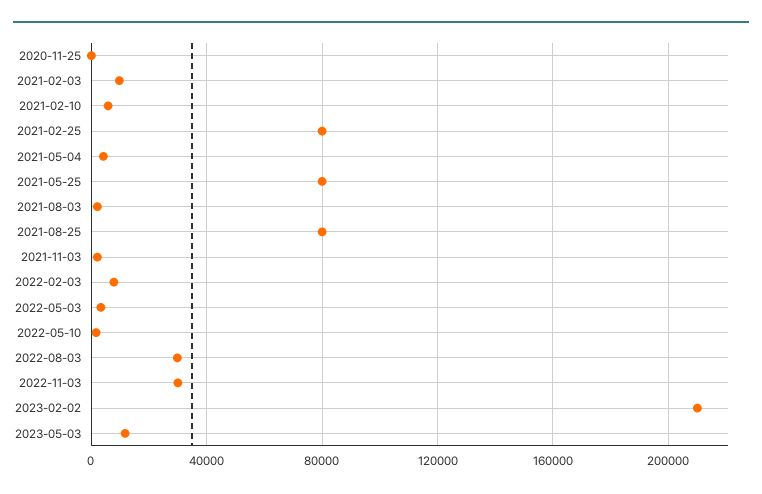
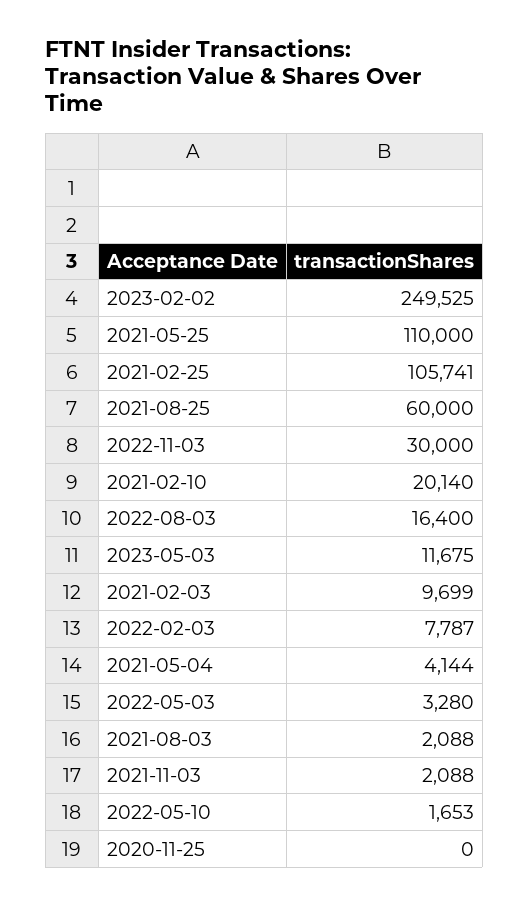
2021-02-10: 5000 -> 20140
2021-02-25: 80000 -> 105741
2021-05-25: 80000 -> 110000
2021-08-25: 80000 -> 60000
2022-08-03: 30000 -> 16400
2023-02-02: 210000 -> 249525

